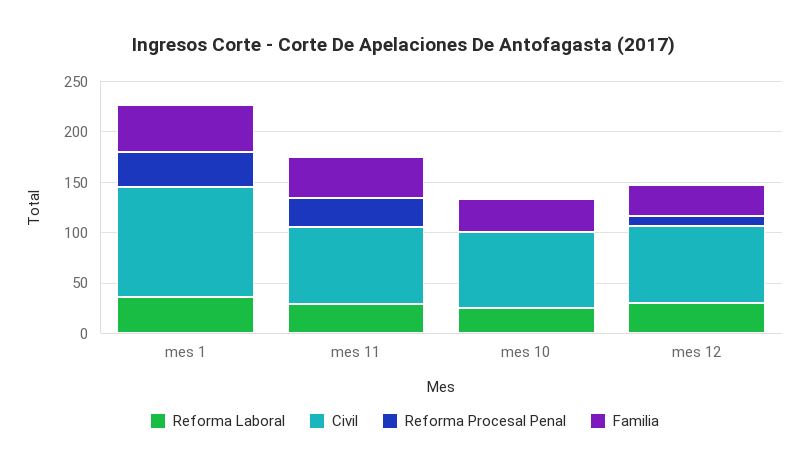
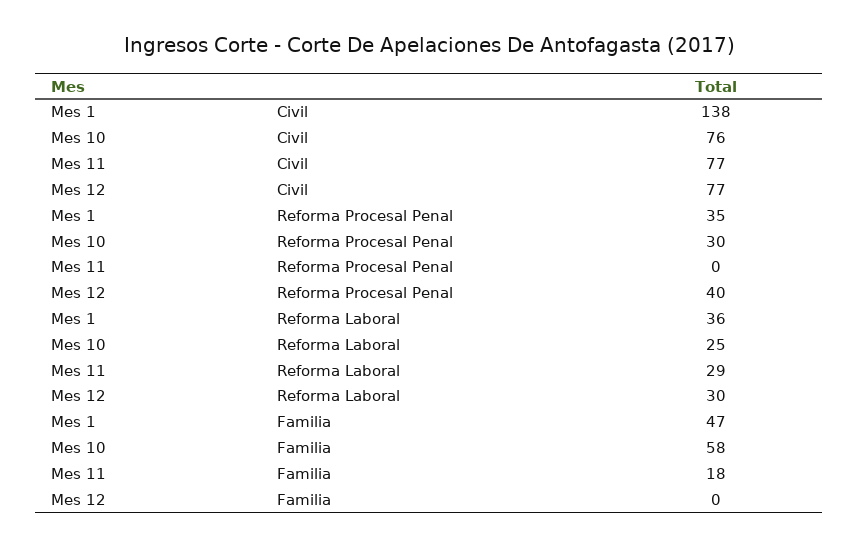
Civil, mes 1: 110 -> 138
Reforma Procesal Penal, mes 11: 30 -> 0
Familia, mes 11: 40 -> 18
Reforma Procesal Penal, mes 10: 0 -> 30
Familia, mes 10: 30 -> 58
Reforma Procesal Penal, mes 12: 10 -> 40
Familia, mes 12: 30 -> 0

